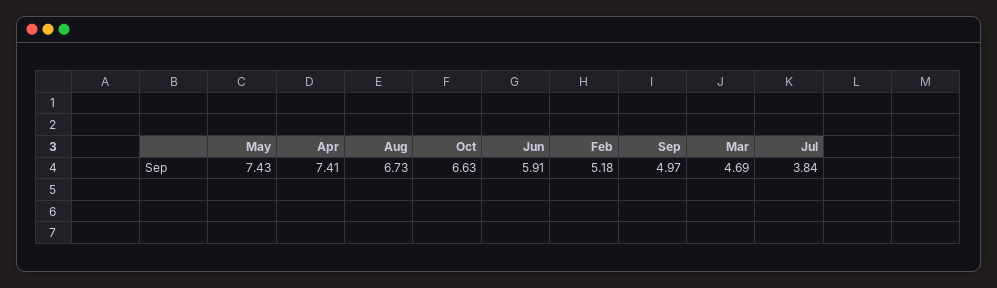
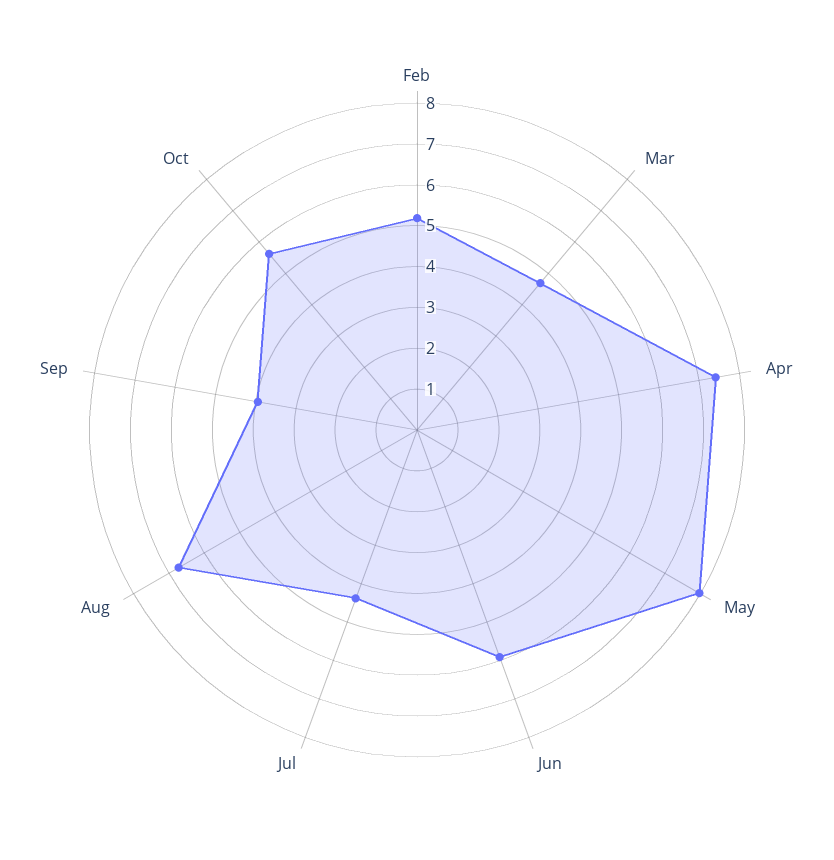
May: 7.43 -> 8
Oct: 6.63 -> 5.6
Sep: 4.97 -> 4
Jul: 3.84 -> 4.4

